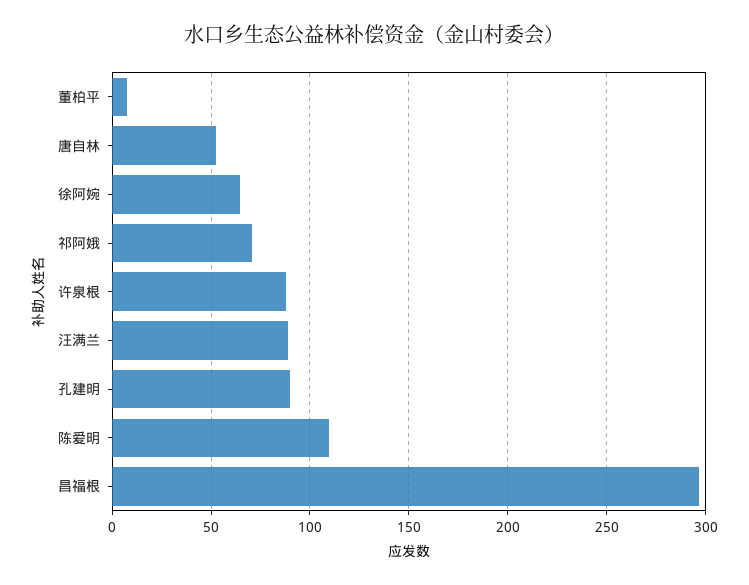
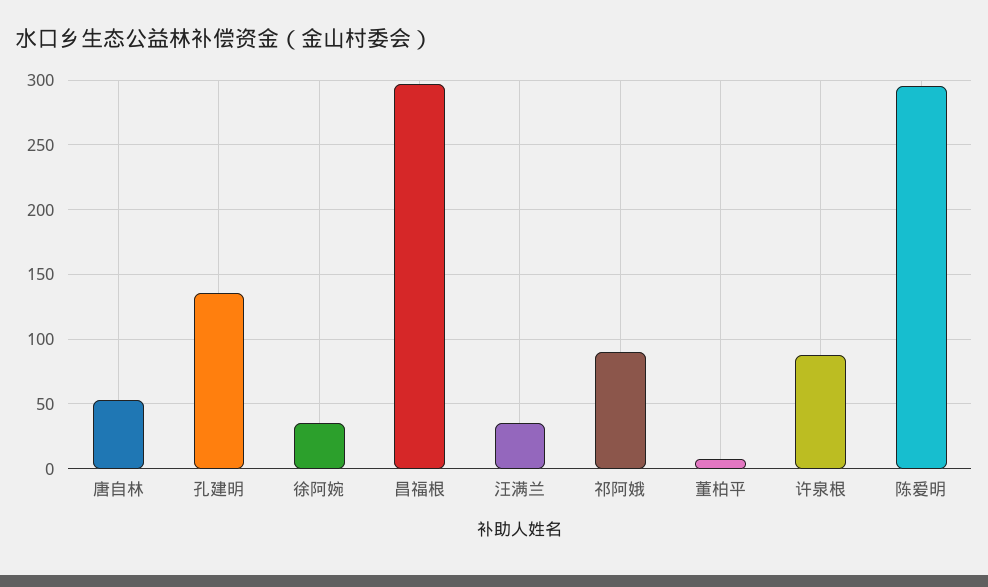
徐阿婉: 65 -> 35
祁阿娥: 70 -> 90
汪满兰: 90 -> 35
孔建明: 90 -> 135
陈爱明: 110 -> 295

